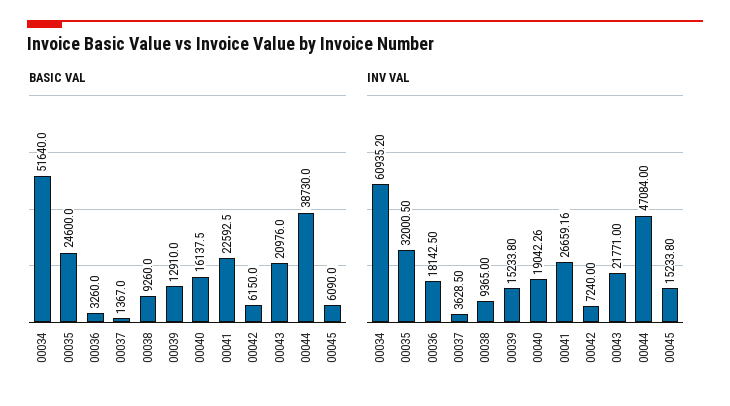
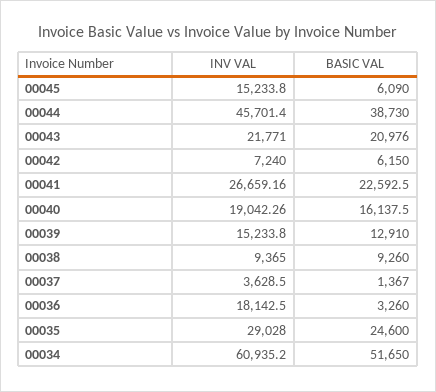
BASIC VAL, 00034: 51640 -> 51650
INV VAL, 00035: 32000.5 -> 29028
INV VAL, 00044: 47084 -> 45701.4

